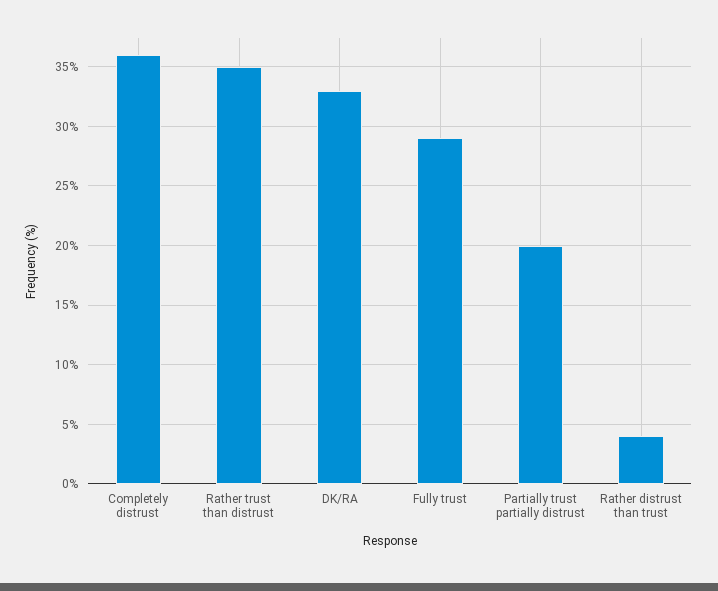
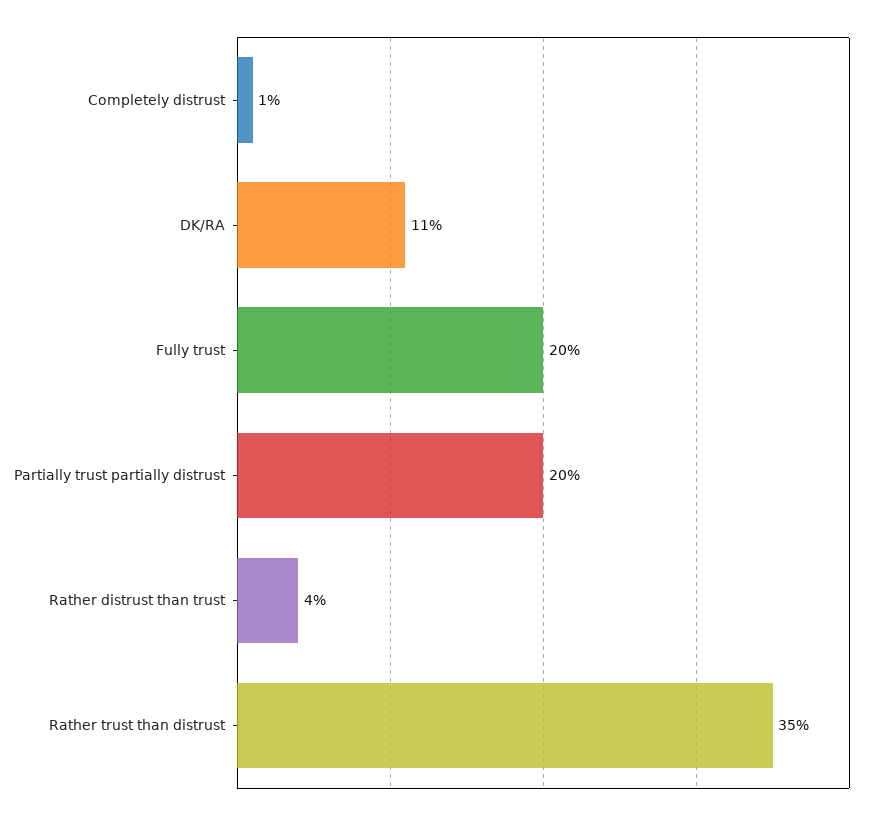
Completely distrust: 36 -> 1
DK/RA: 33 -> 11
Fully trust: 29 -> 20

